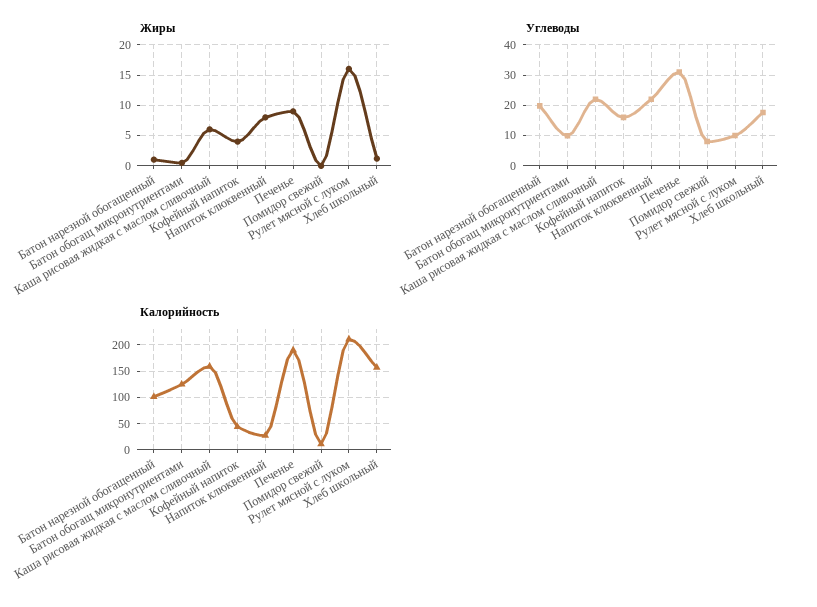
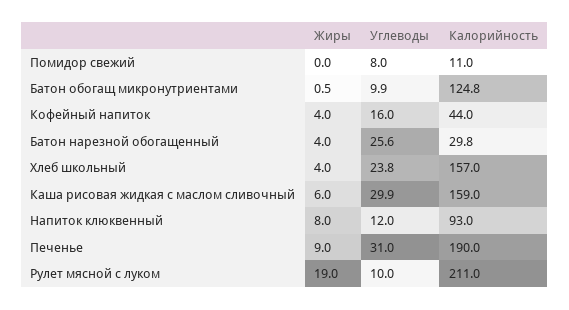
Жиры, Батон нарезной обогащенный: 1 -> 4
Жиры, Рулет мясной с луком: 16 -> 19
Жиры, Хлеб школьный: 1 -> 4
Углеводы, Батон нарезной обогащенный: 20 -> 25.6
Углеводы, Каша рисовая жидкая с маслом сливочный: 22 -> 29.9
Углеводы, Напиток клюквенный: 22 -> 12
Углеводы, Хлеб школьный: 18 -> 23.8
Калорийность, Батон нарезной обогащенный: 100 -> 29.8
Калорийность, Напиток клюквенный: 25 -> 93

